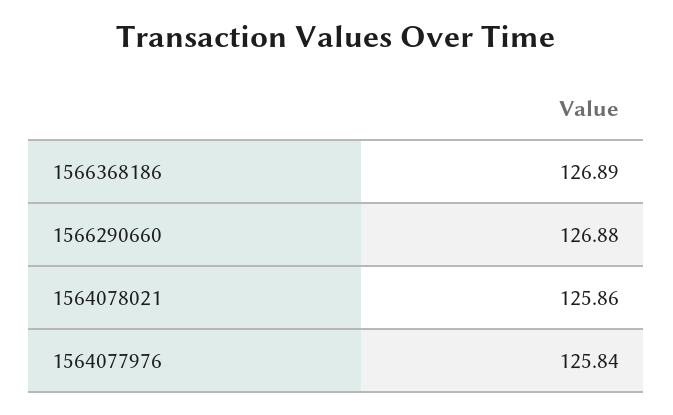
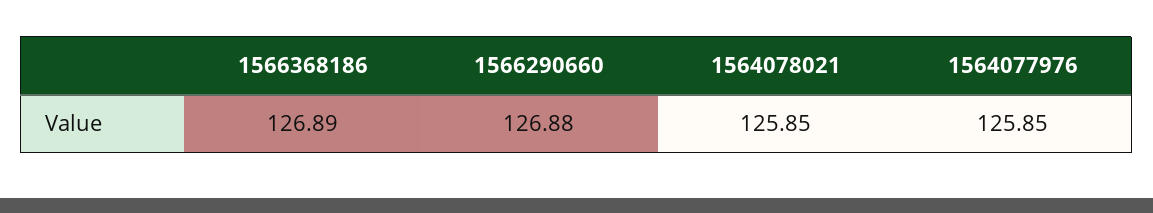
1564078021: 125.86 -> 125.85
1564077976: 125.84 -> 125.85

